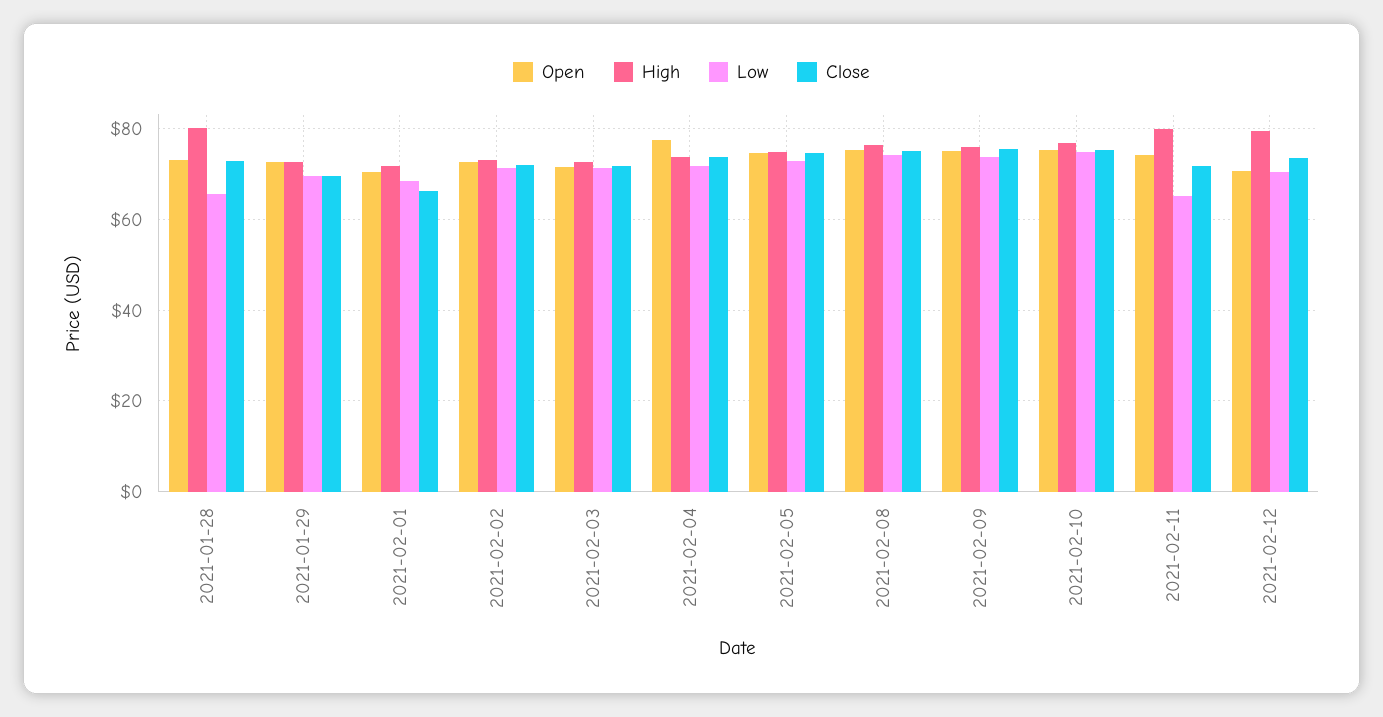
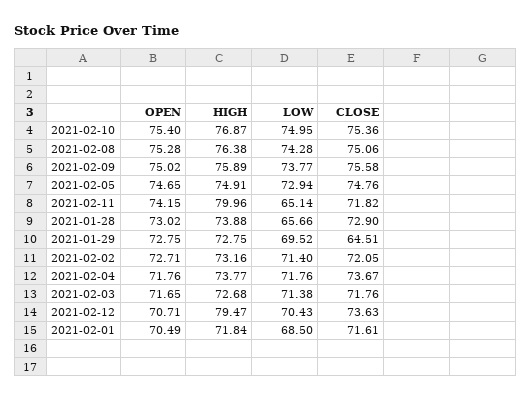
High, 2021-01-28: 80 -> 73.88
Close, 2021-01-29: 70 -> 64.51
Close, 2021-02-01: 66 -> 71.61
Open, 2021-02-04: 78 -> 71.76

